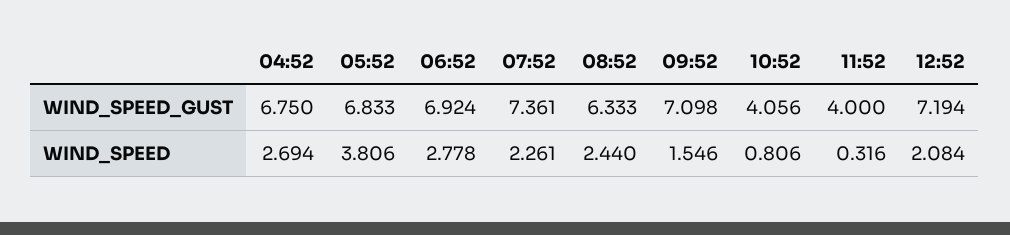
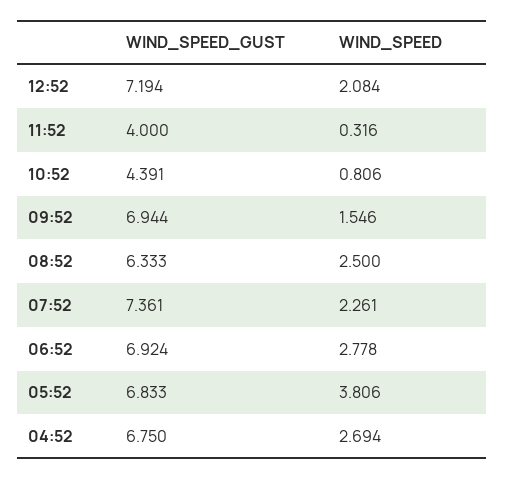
09:52, WIND_SPEED_GUST: 7.098 -> 6.944
10:52, WIND_SPEED_GUST: 4.056 -> 4.391
08:52, WIND_SPEED: 2.44 -> 2.5

